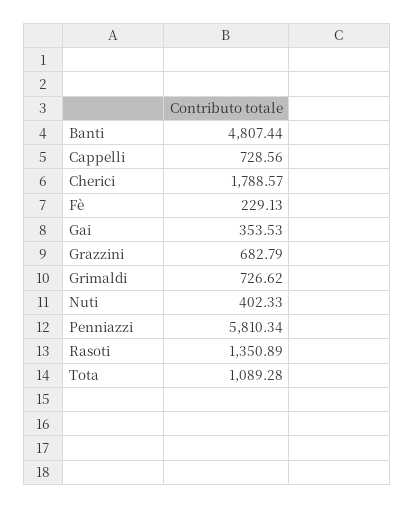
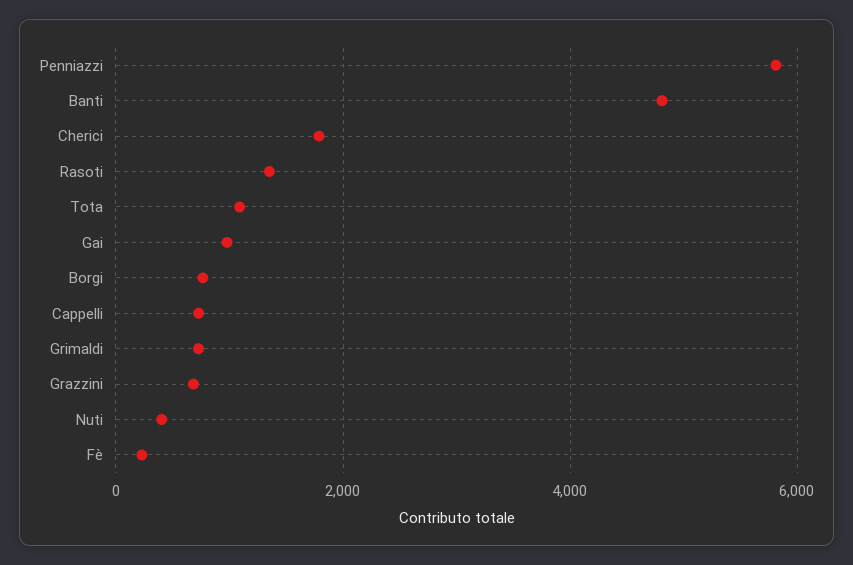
Gai: 353.53 -> 1000
Borgi: none -> 800

